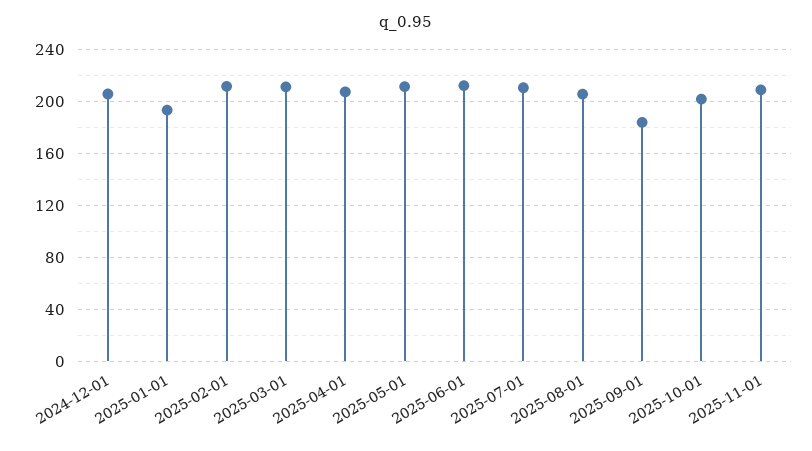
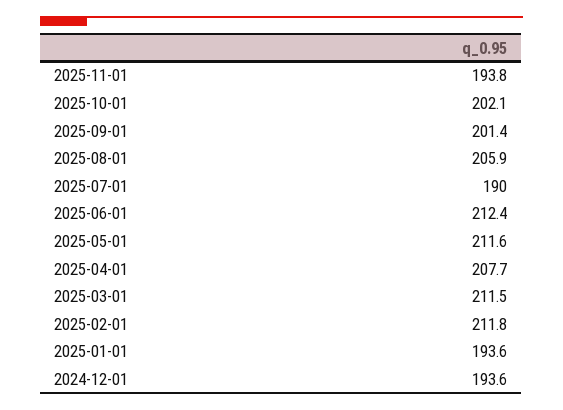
2024-12-01: 205 -> 193.6
2025-07-01: 210 -> 190
2025-09-01: 185 -> 201.4
2025-11-01: 210 -> 193.8

